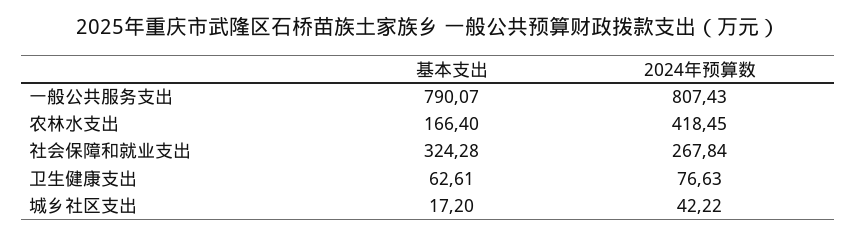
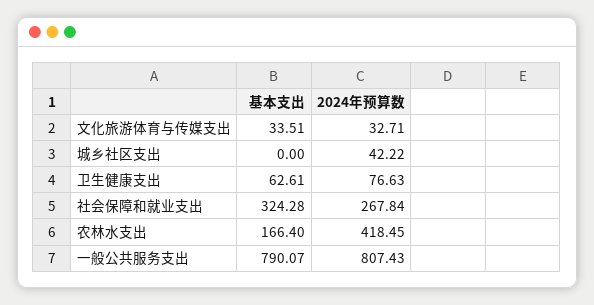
基本支出, 城乡社区支出: 17.2 -> 0
基本支出, 文化旅游体育与传媒支出: none -> 33.51
2024年预算数, 文化旅游体育与传媒支出: none -> 32.71

